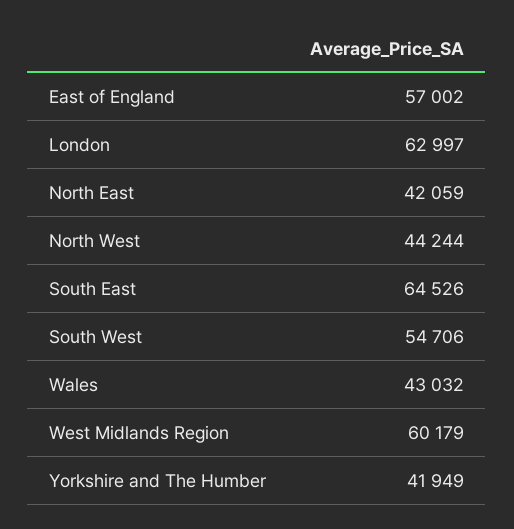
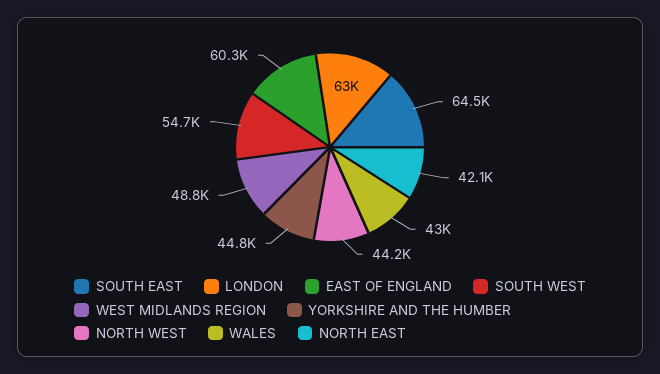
East of England: 57002 -> 60300
West Midlands Region: 60179 -> 48800
Yorkshire and The Humber: 41949 -> 44800

